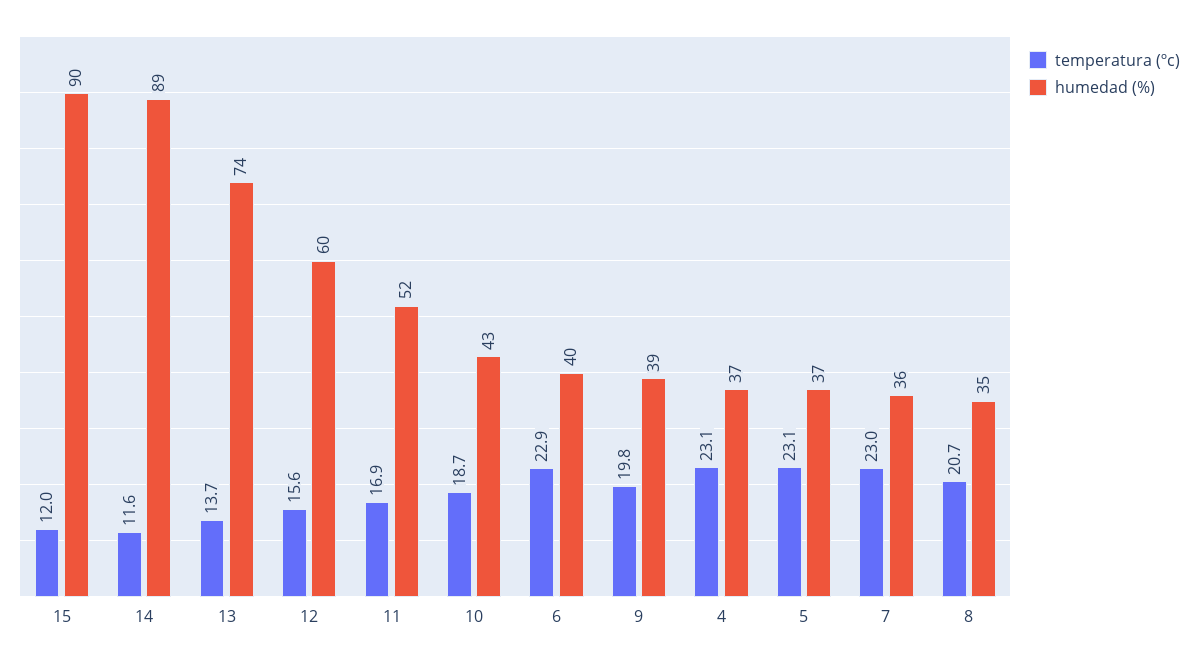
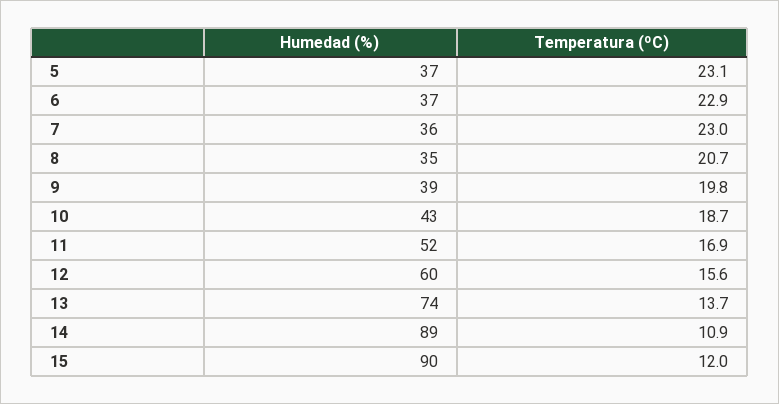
temperatura (ºc), 14: 11.6 -> 10.9
humedad (%), 6: 40 -> 37
temperatura (ºc), 4: 23.1 -> none
humedad (%), 4: 37 -> none

